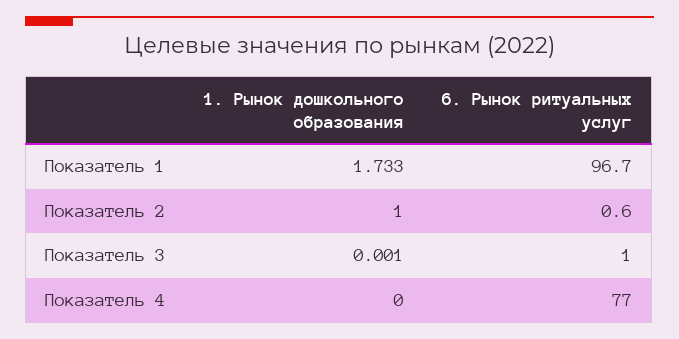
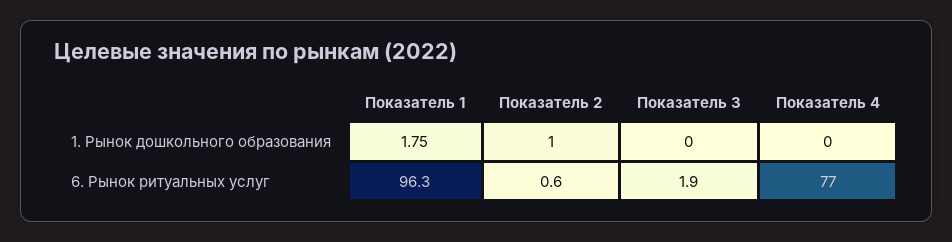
1. Рынок дошкольного образования, Показатель 1: 1.733 -> 1.75
6. Рынок ритуальных услуг, Показатель 1: 96.7 -> 96.3
1. Рынок дошкольного образования, Показатель 3: 0.001 -> 0
6. Рынок ритуальных услуг, Показатель 3: 1 -> 1.9

